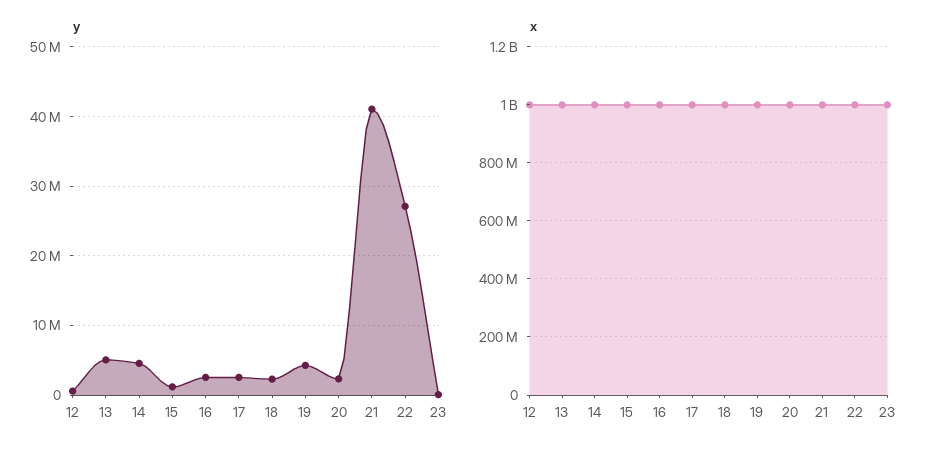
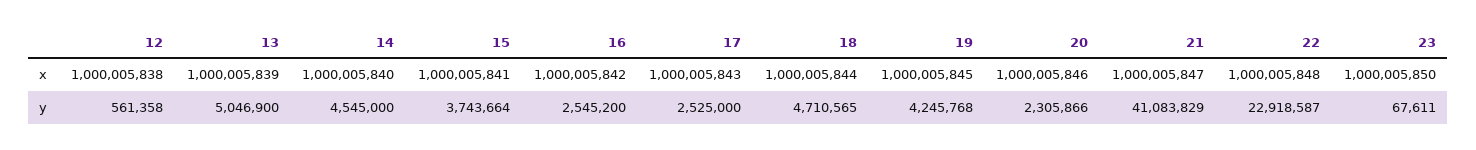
y, 15: 1000000 -> 3743664
y, 18: 2000000 -> 4710565
y, 22: 27000000 -> 22918587

